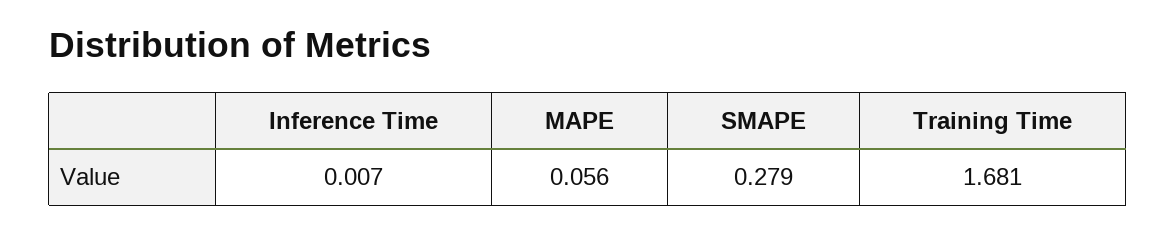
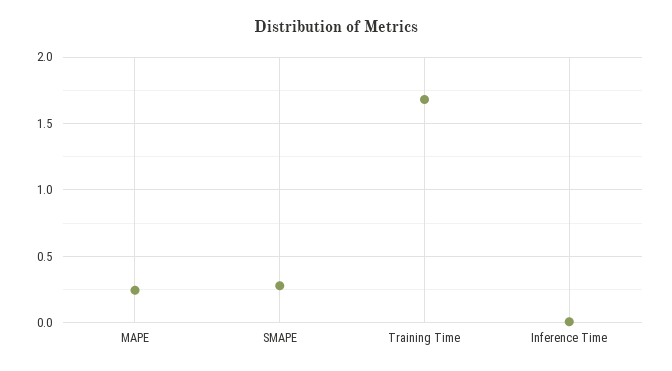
MAPE: 0.056 -> 0.25

